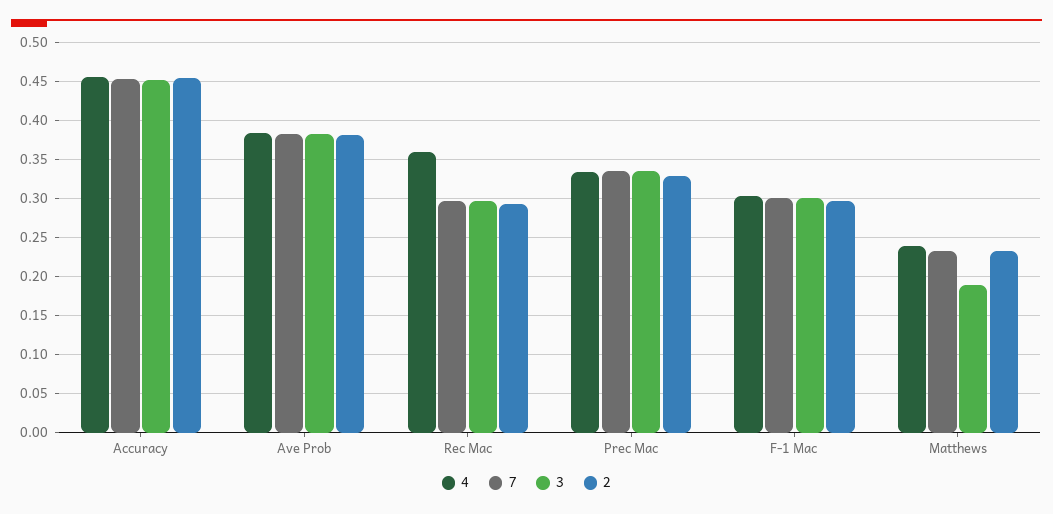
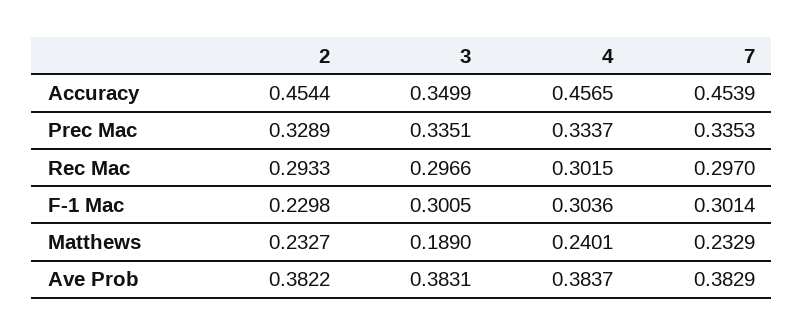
3, Accuracy: 0.45 -> 0.3499
4, Rec Mac: 0.36 -> 0.3015
2, F-1 Mac: 0.3 -> 0.2298

